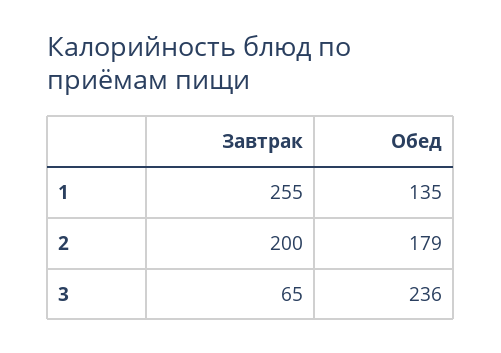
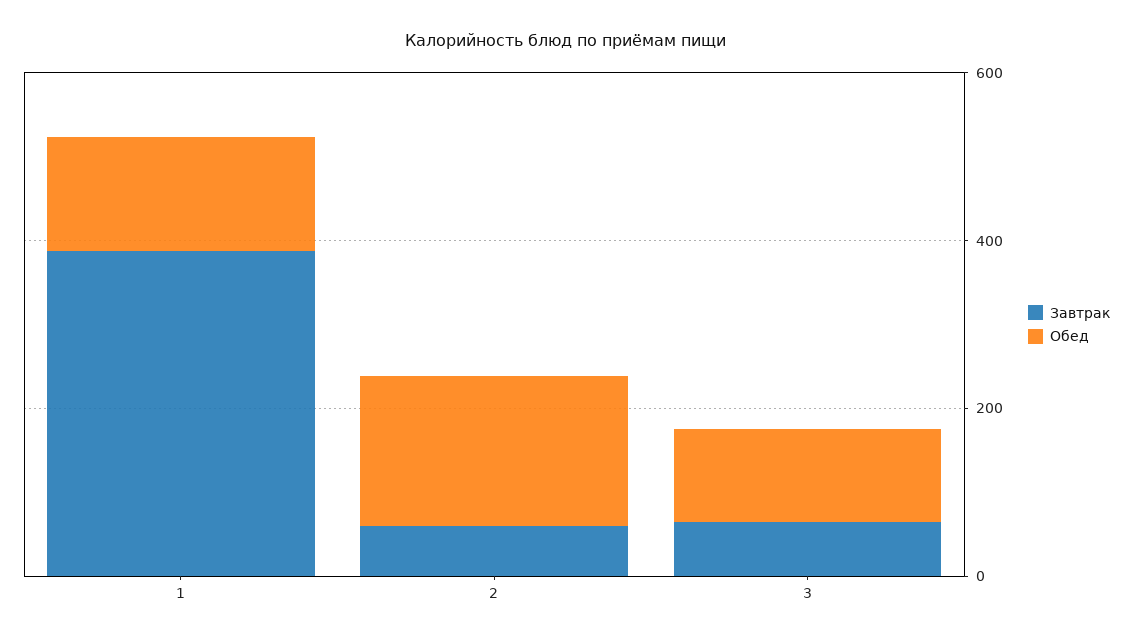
Завтрак, 1: 255 -> 400
Завтрак, 2: 200 -> 50
Обед, 3: 236 -> 100

